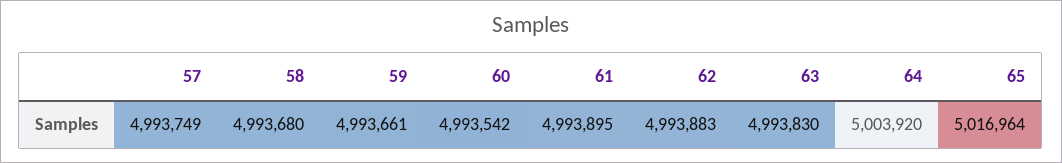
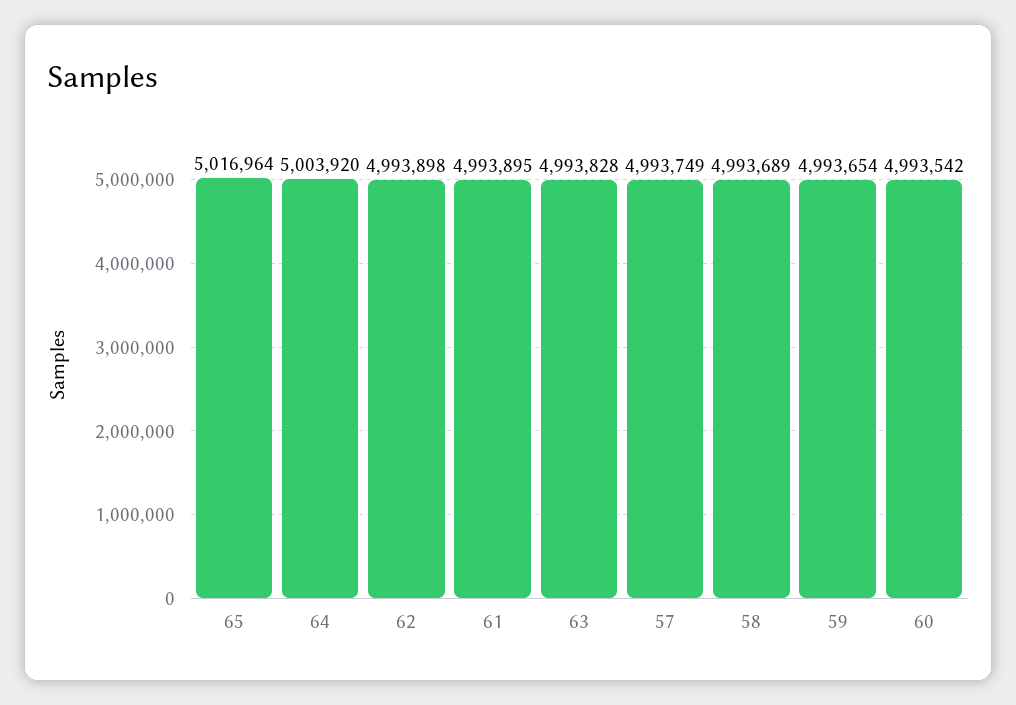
58: 4993680 -> 4993689
59: 4993661 -> 4993654
62: 4993883 -> 4993898
63: 4993830 -> 4993828

